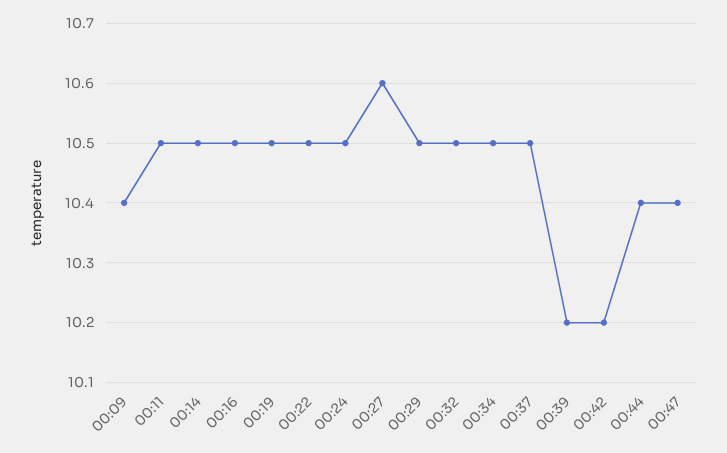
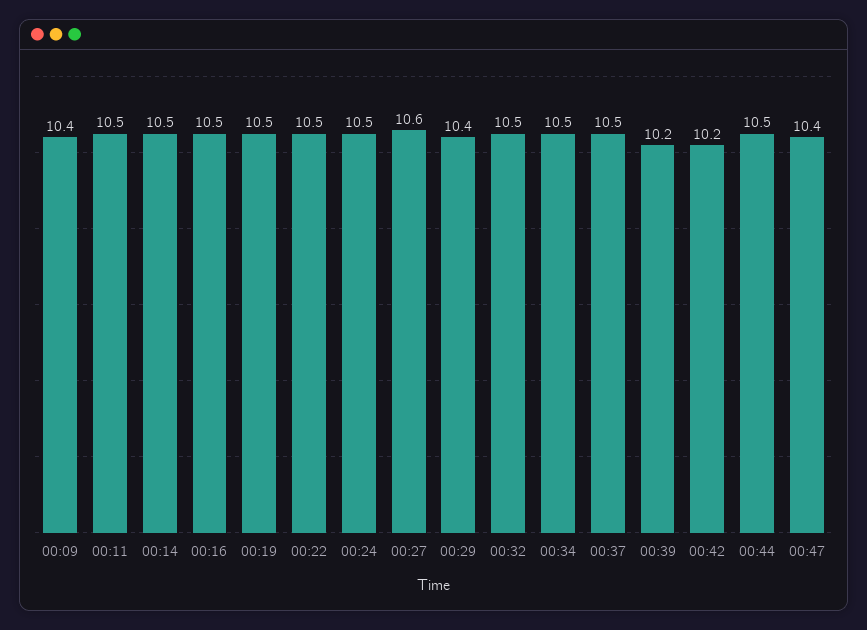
00:29: 10.5 -> 10.4
00:44: 10.4 -> 10.5

